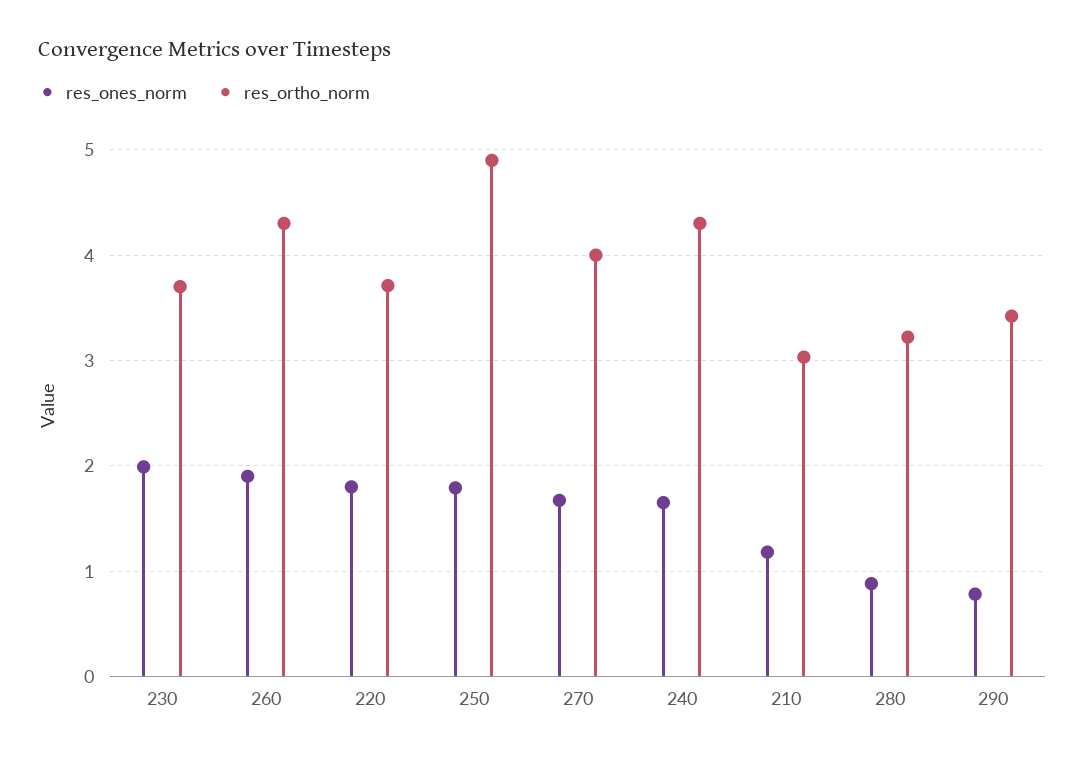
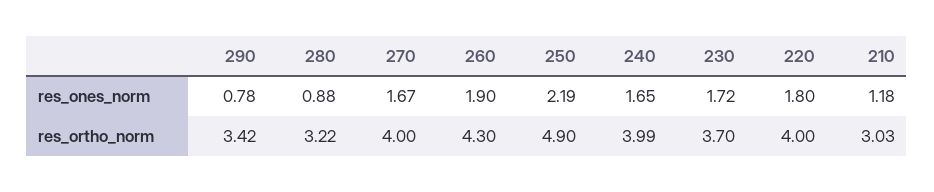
res_ones_norm, 230: 2 -> 1.72
res_ortho_norm, 220: 3.7 -> 4
res_ones_norm, 250: 1.8 -> 2.19
res_ortho_norm, 240: 4.3 -> 3.99

